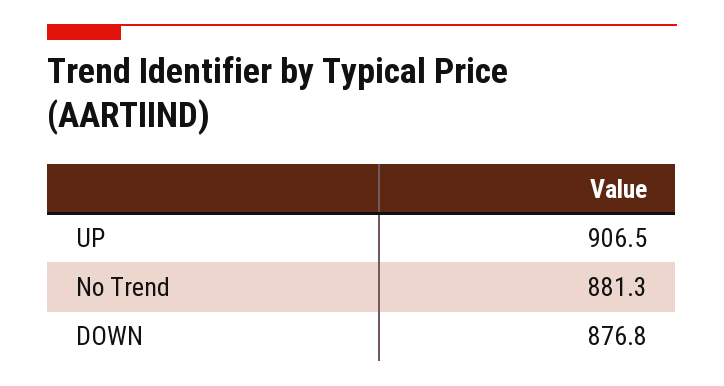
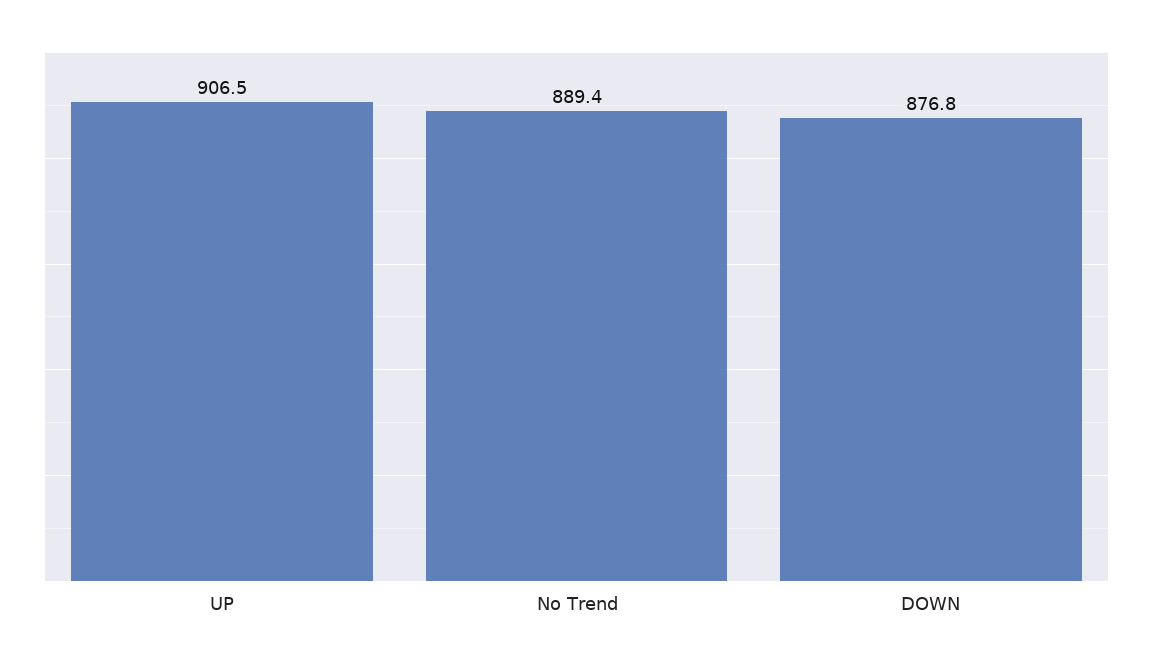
No Trend: 881.3 -> 889.4

